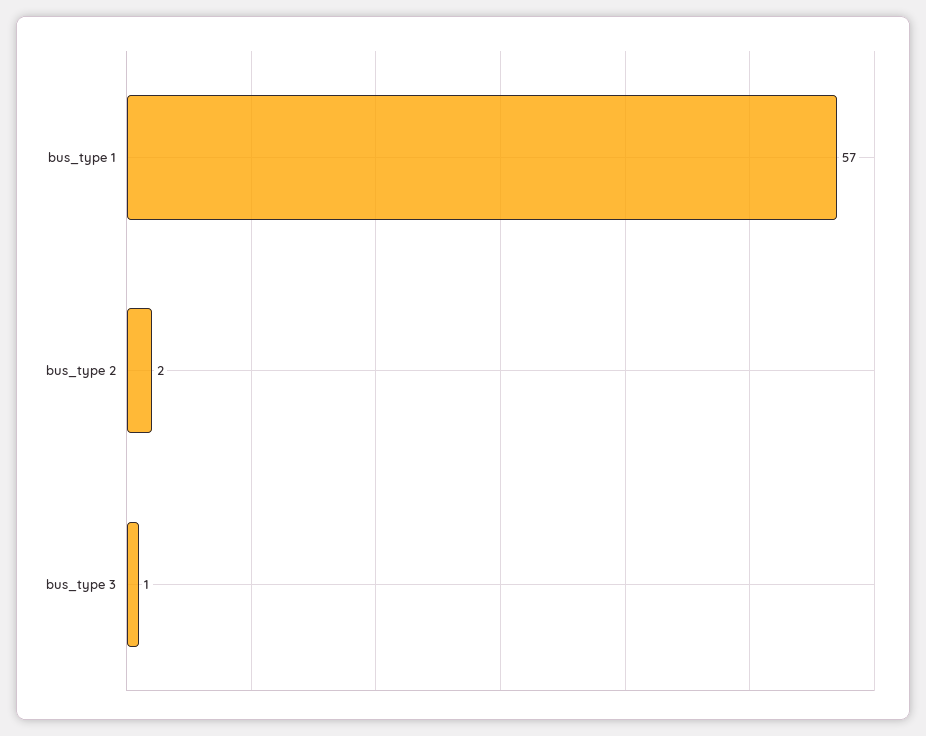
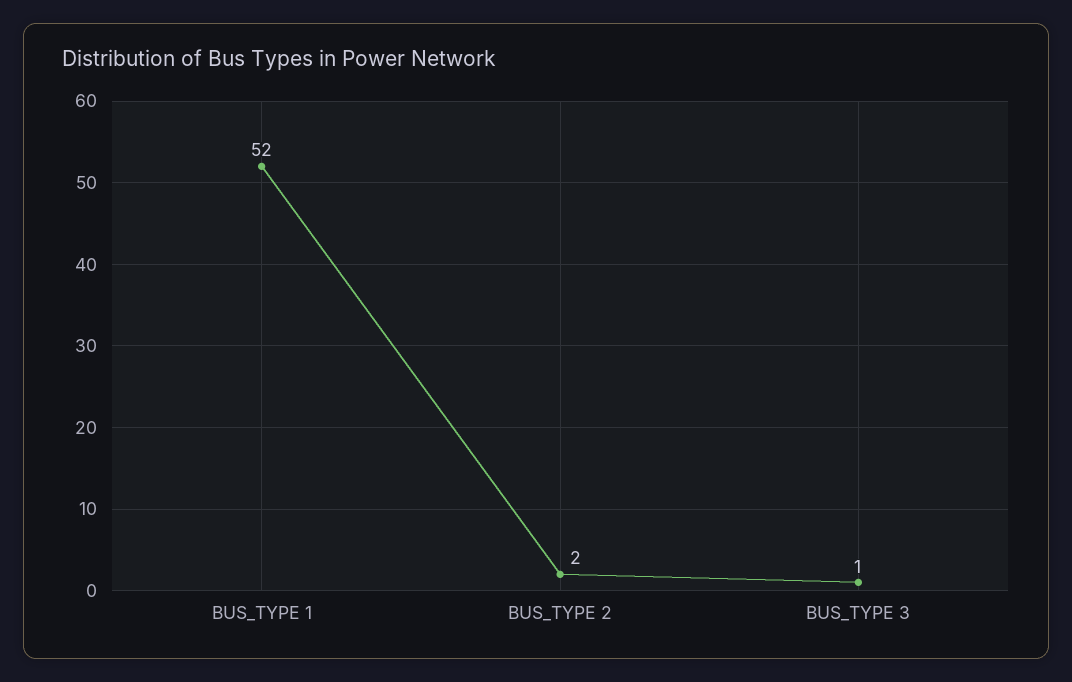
bus_type 1: 57 -> 52

